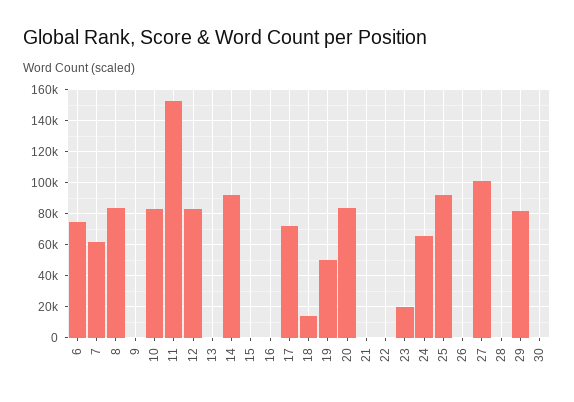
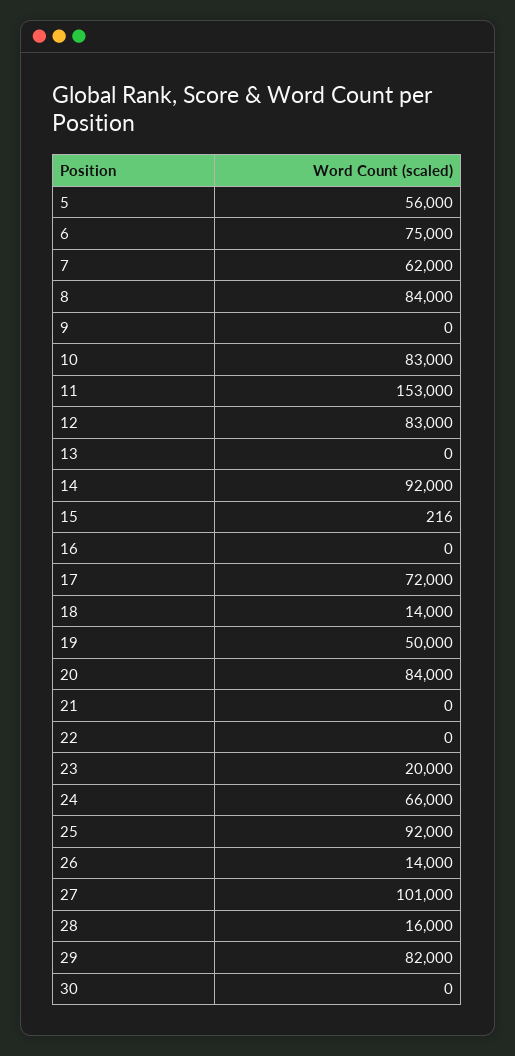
26: 0 -> 14000
28: 0 -> 16000
5: none -> 56000

